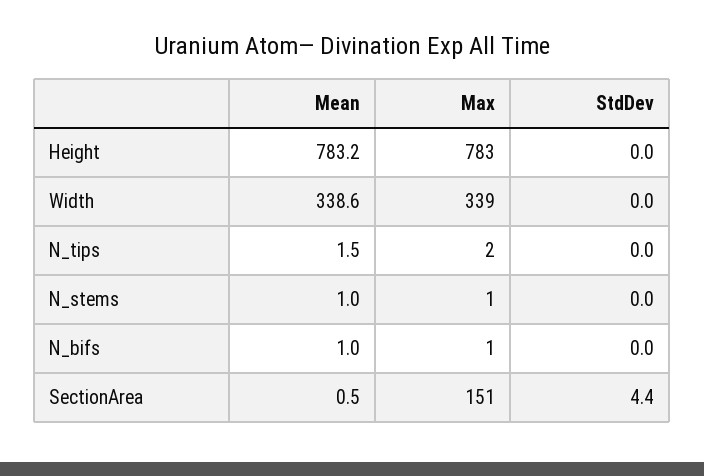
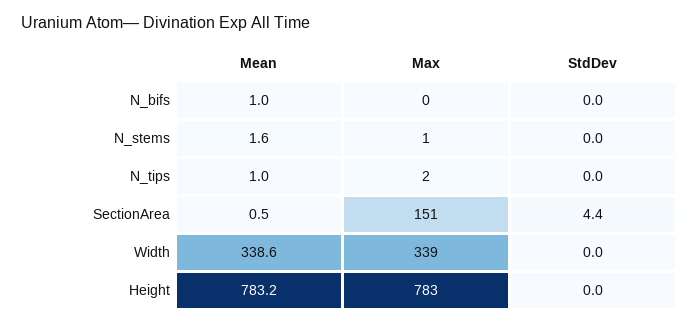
Mean, N_tips: 1.5 -> 1
Mean, N_stems: 1 -> 1.6
Max, N_bifs: 1 -> 0

